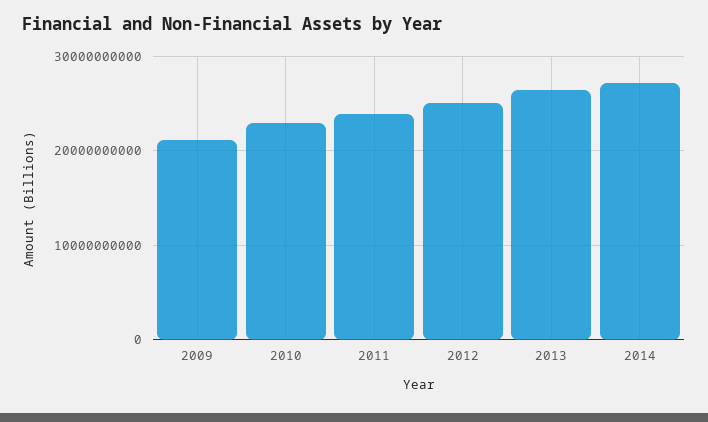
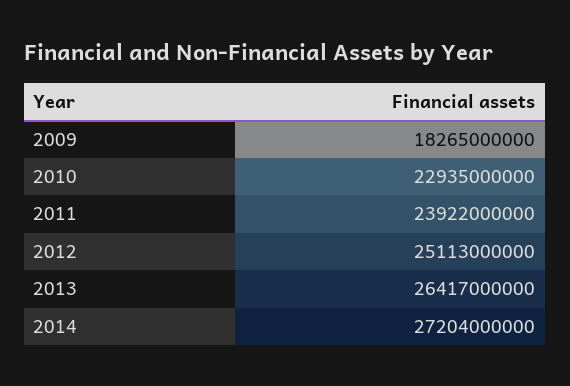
2009: 21000000000 -> 18265000000

